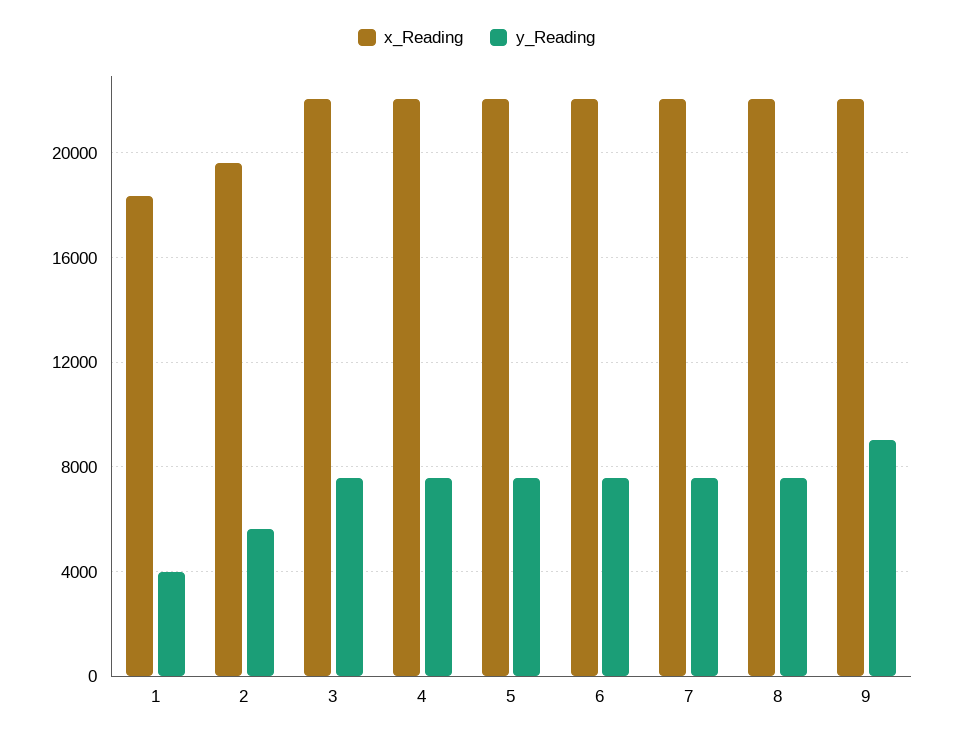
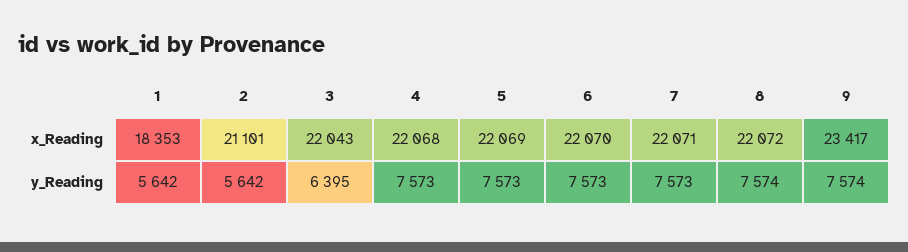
y_Reading, 1: 4000 -> 5642
x_Reading, 2: 19500 -> 21101
y_Reading, 3: 7500 -> 6395
x_Reading, 9: 22000 -> 23417
y_Reading, 9: 9000 -> 7574

